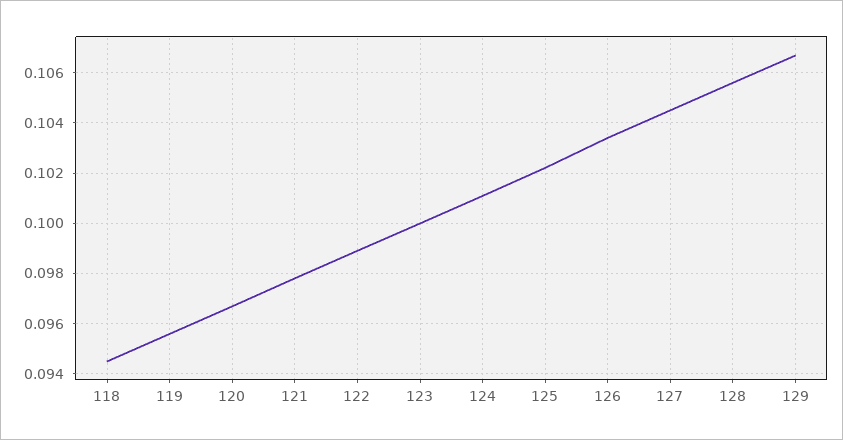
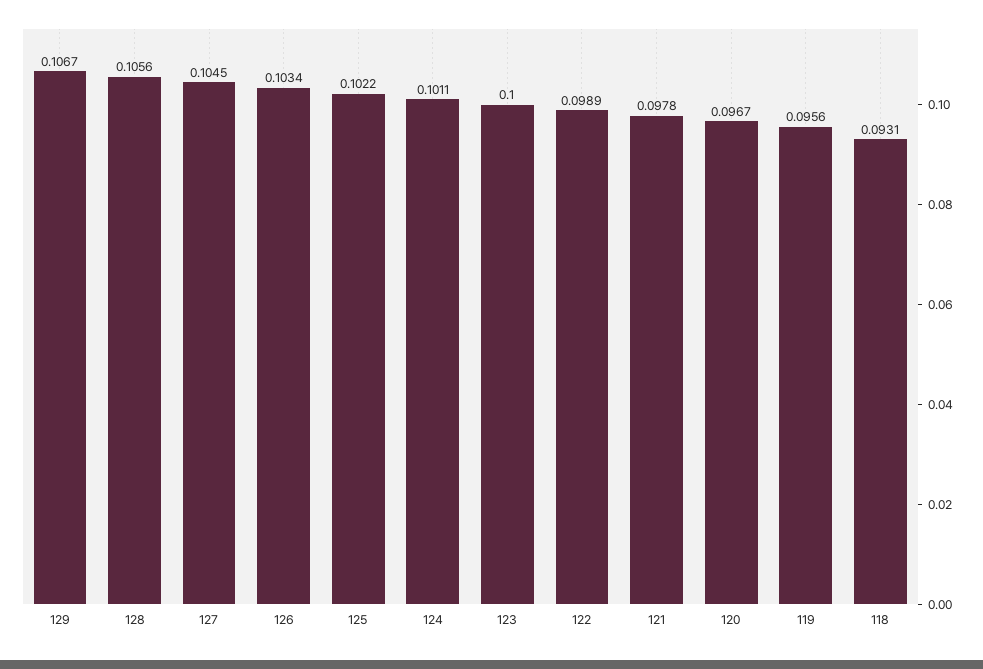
118: 0.0945 -> 0.0931

